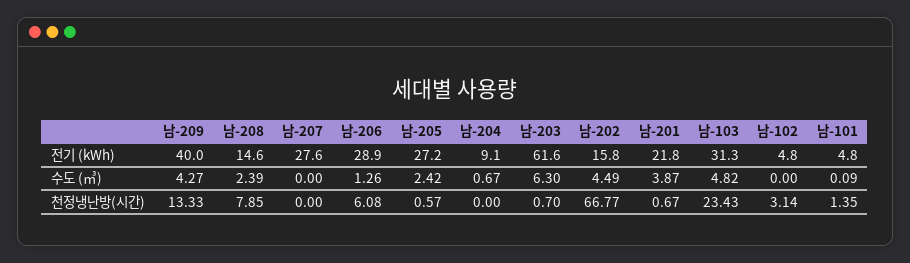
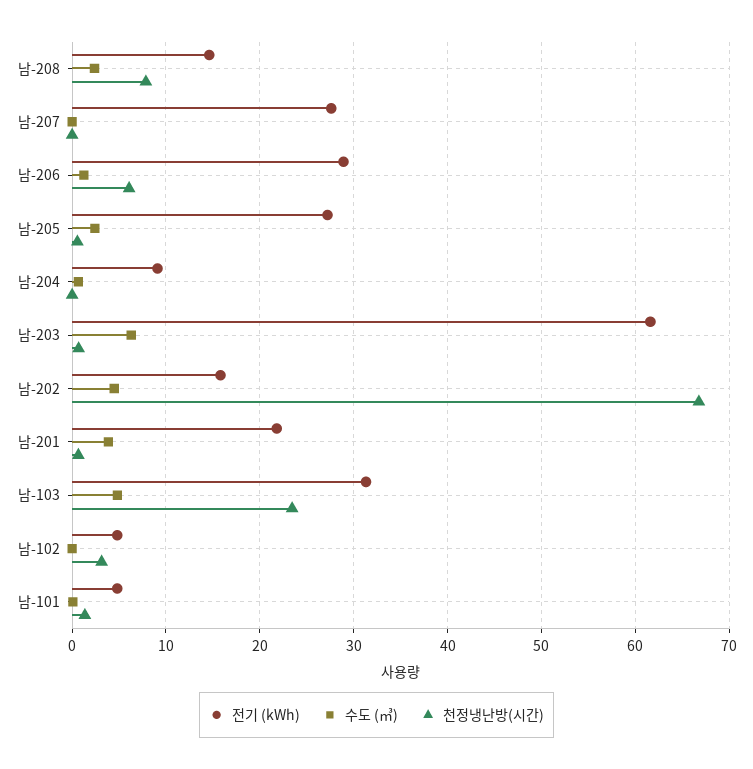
전기 (kWh), 남-209: 40 -> none
수도 (㎥), 남-209: 4.27 -> none
천정냉난방(시간), 남-209: 13.33 -> none

